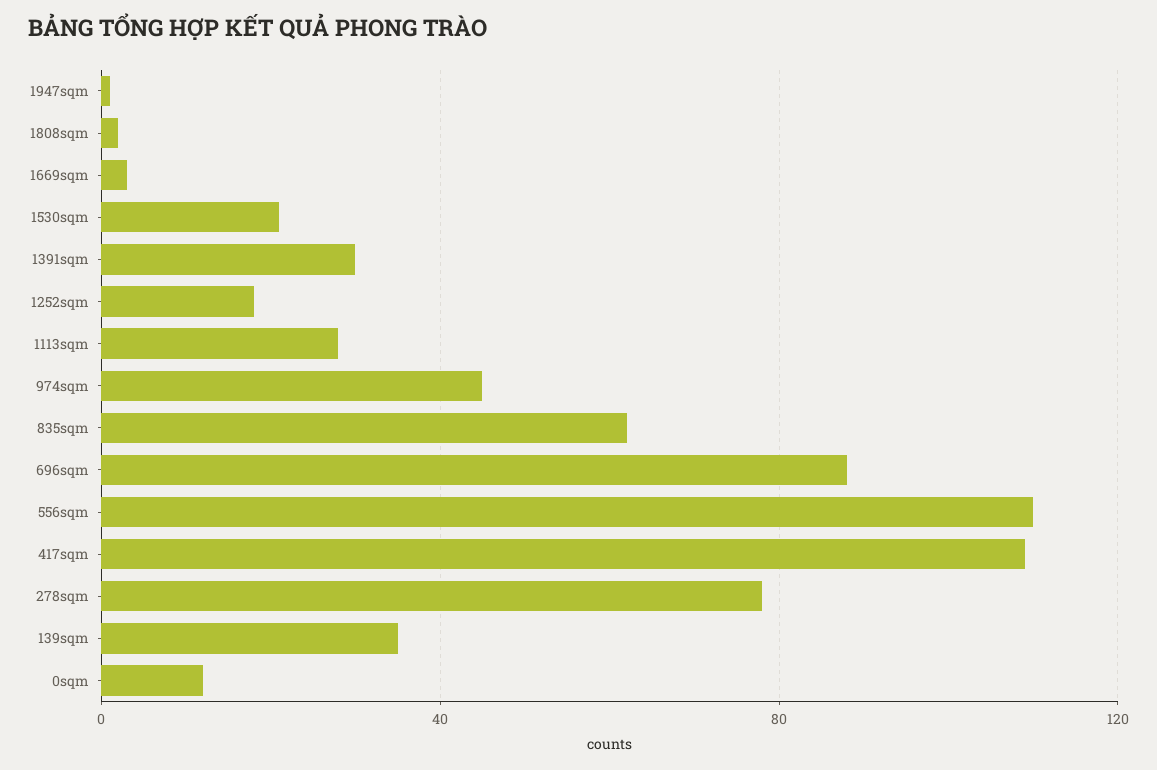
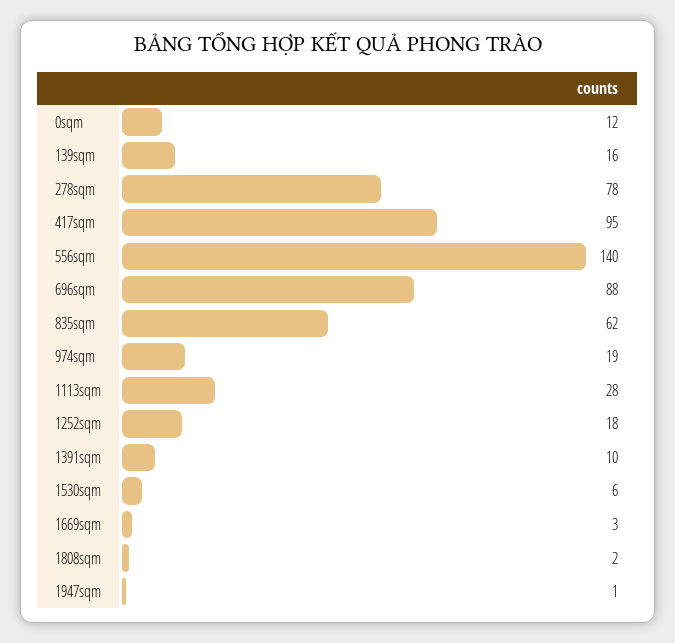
1530sqm: 20 -> 6
1391sqm: 30 -> 10
974sqm: 45 -> 19
556sqm: 110 -> 140
417sqm: 110 -> 95
139sqm: 35 -> 16

